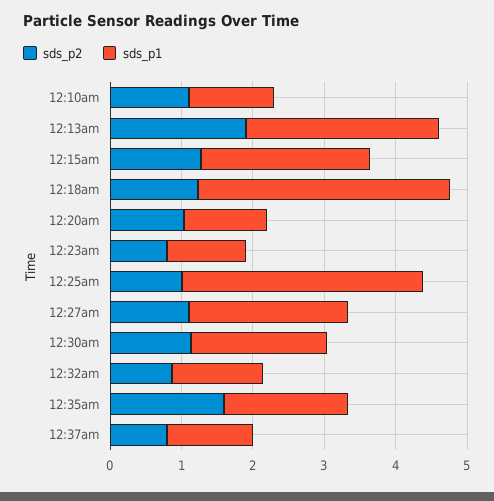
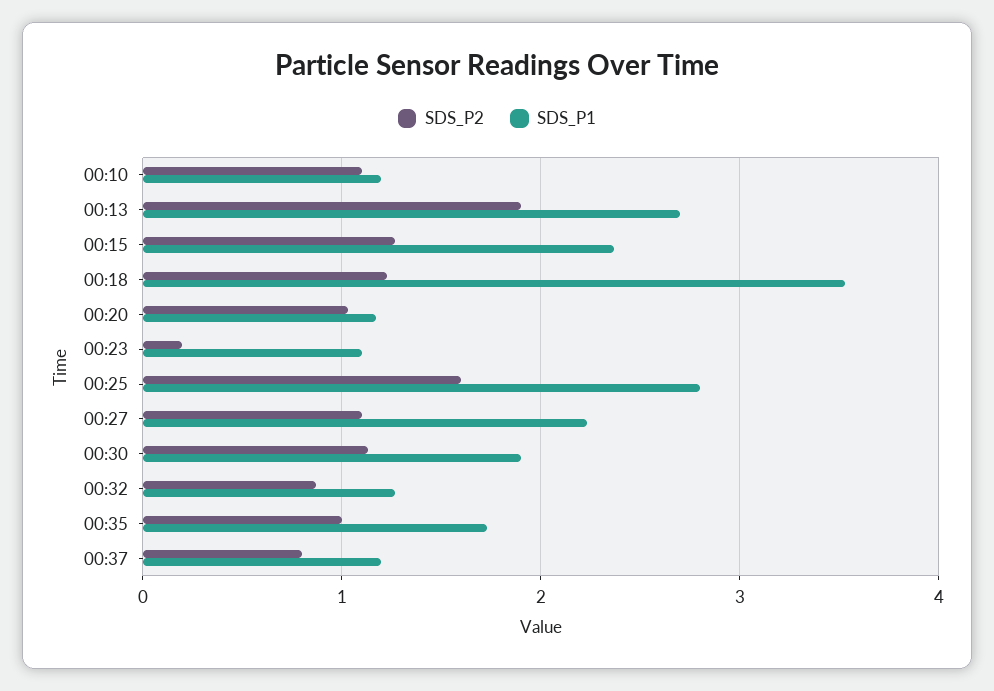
sds_p2, 12:23am: 0.8 -> 0.2
sds_p2, 12:25am: 1 -> 1.6
sds_p1, 12:25am: 3.4 -> 2.8
sds_p2, 12:35am: 1.6 -> 1

